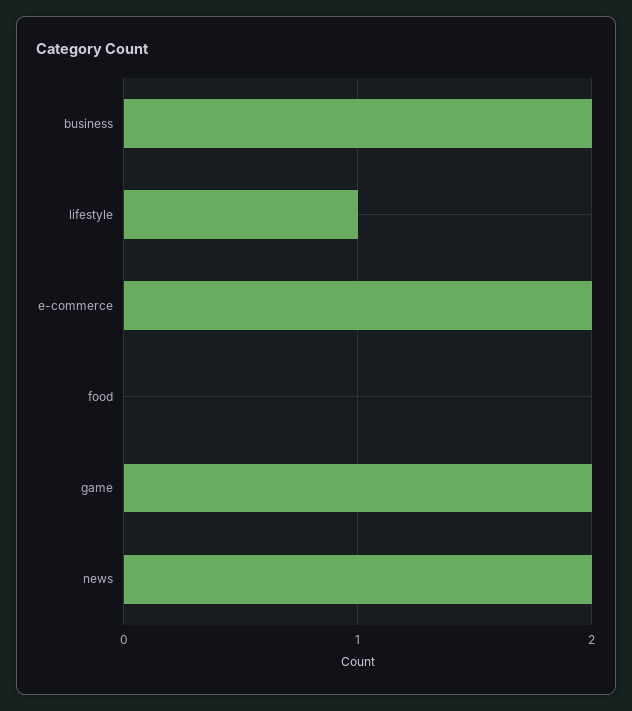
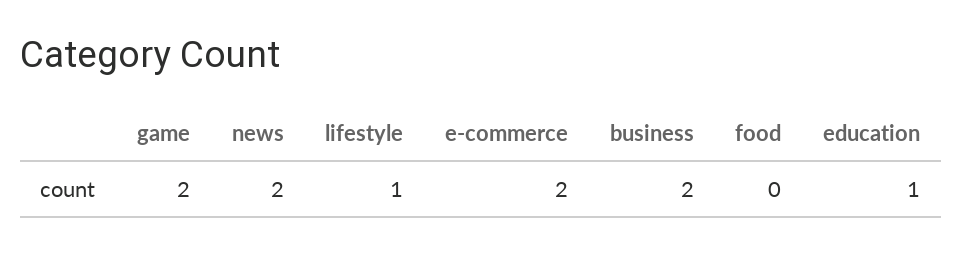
education: none -> 1

